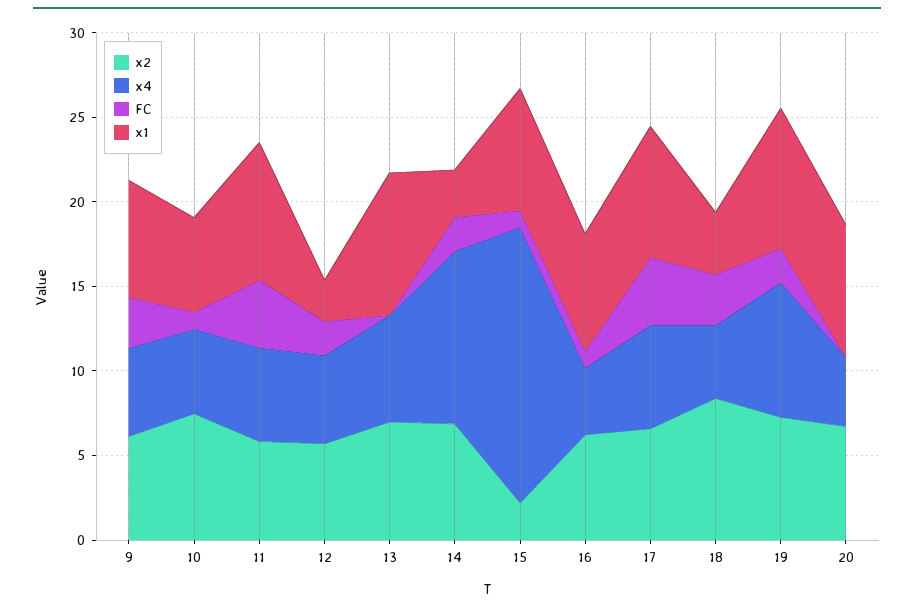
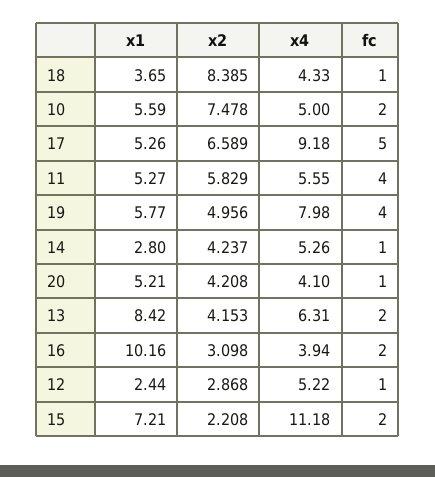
x2, 9: 6 -> none
x4, 9: 5 -> none
FC, 9: 3 -> none
x1, 9: 7 -> none
FC, 10: 1 -> 2
x1, 11: 8 -> 5.27
x2, 12: 6 -> 2.868
FC, 12: 2 -> 1
x2, 13: 7 -> 4.153
FC, 13: 0 -> 2
x2, 14: 7 -> 4.237
x4, 14: 10 -> 5.26
FC, 14: 2 -> 1
x4, 15: 16 -> 11.18
FC, 15: 1 -> 2
x2, 16: 6 -> 3.098
FC, 16: 1 -> 2
x1, 16: 7 -> 10.16
x4, 17: 6 -> 9.18
FC, 17: 4 -> 5
x1, 17: 8 -> 5.26
FC, 18: 3 -> 1
x2, 19: 7 -> 4.956
FC, 19: 2 -> 4
x1, 19: 8 -> 5.77
x2, 20: 7 -> 4.208
FC, 20: 0 -> 1
x1, 20: 8 -> 5.21

